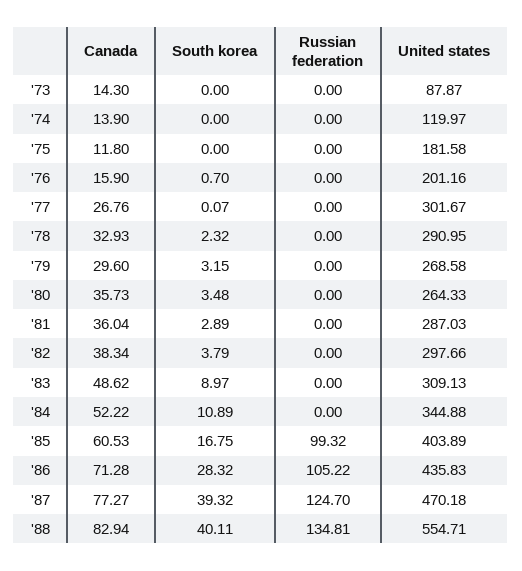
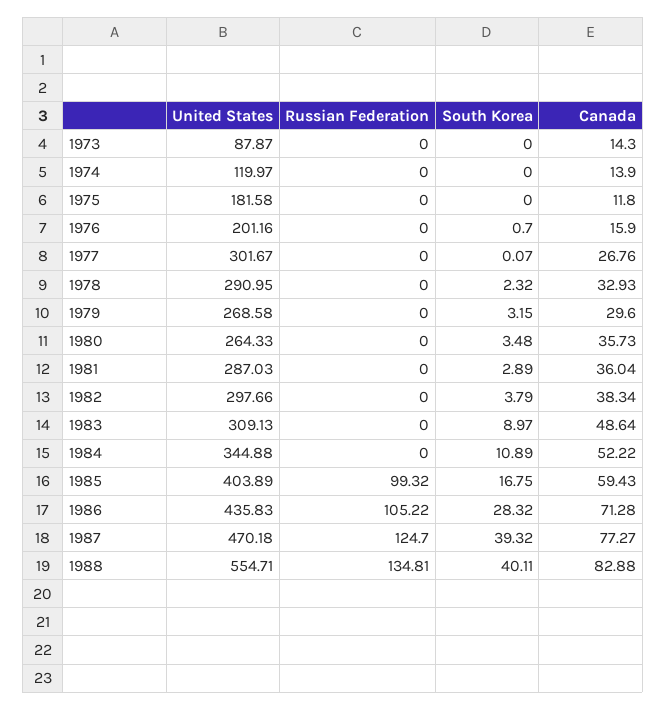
Canada, '83: 48.62 -> 48.64
Canada, '85: 60.53 -> 59.43
Canada, '88: 82.94 -> 82.88

